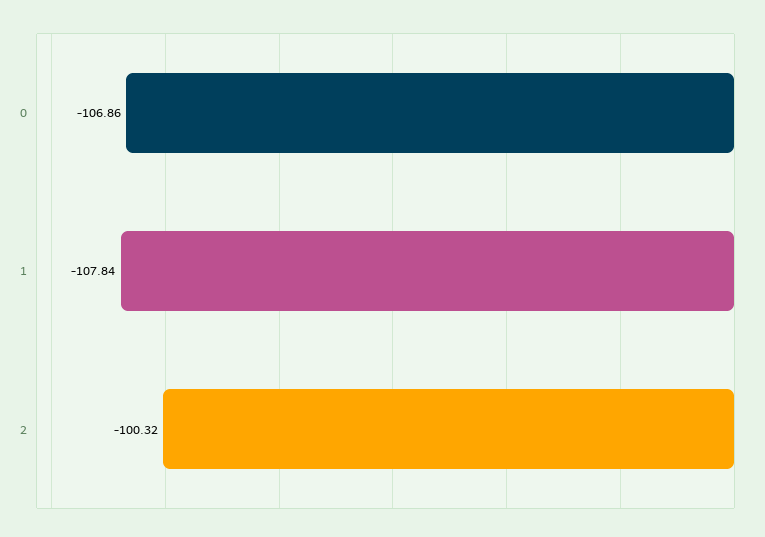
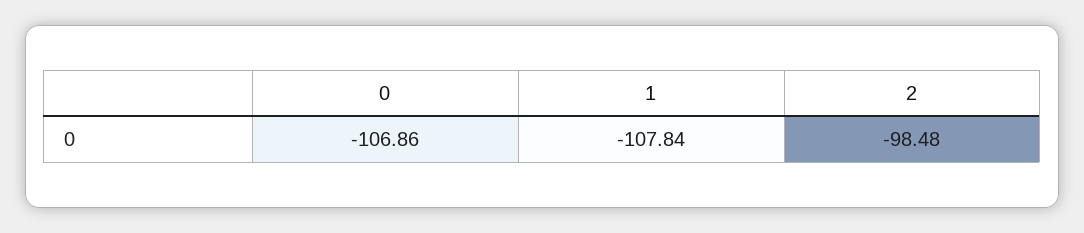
2: -100.32 -> -98.48

